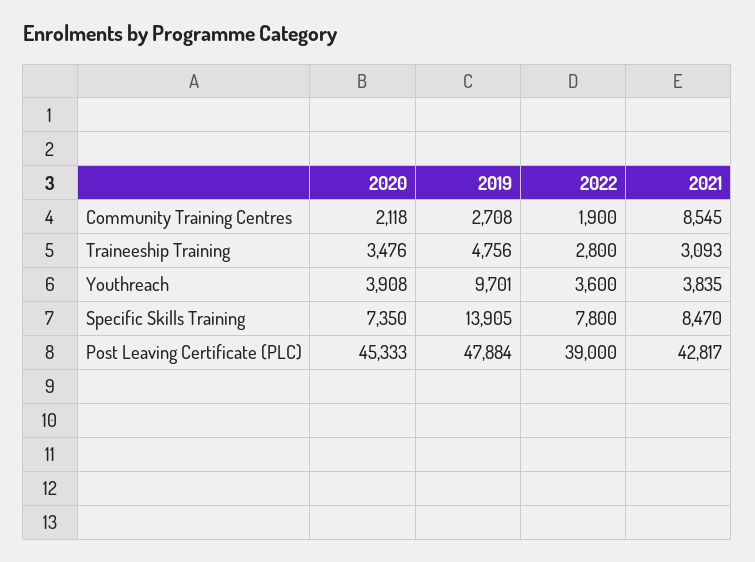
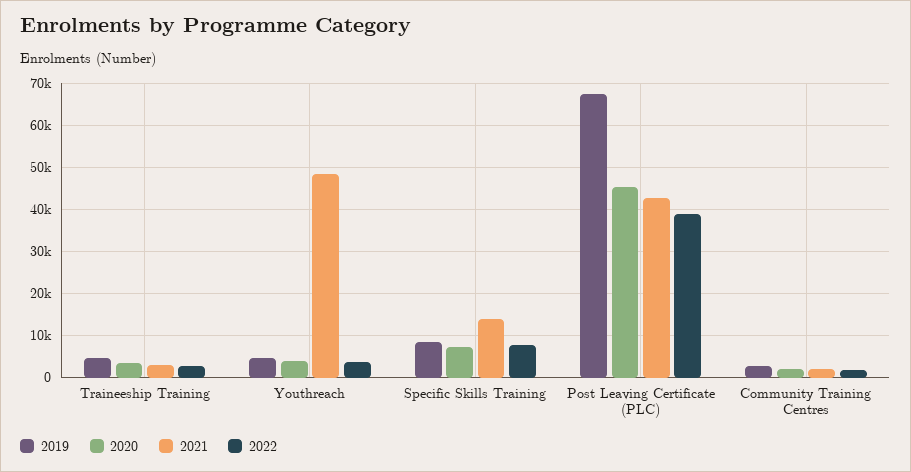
2021, Community Training Centres: 8545 -> 2000
2019, Youthreach: 9701 -> 4000
2021, Youthreach: 3835 -> 48000
2019, Specific Skills Training: 13905 -> 8000
2021, Specific Skills Training: 8470 -> 14000
2019, Post Leaving Certificate (PLC): 47884 -> 68000

